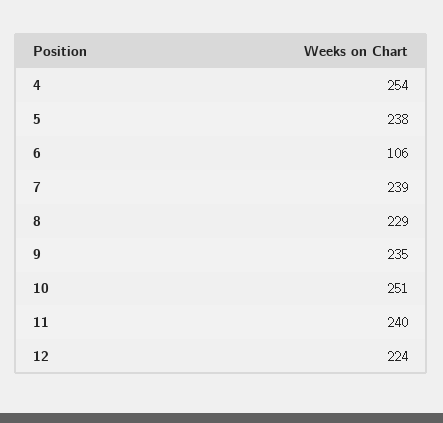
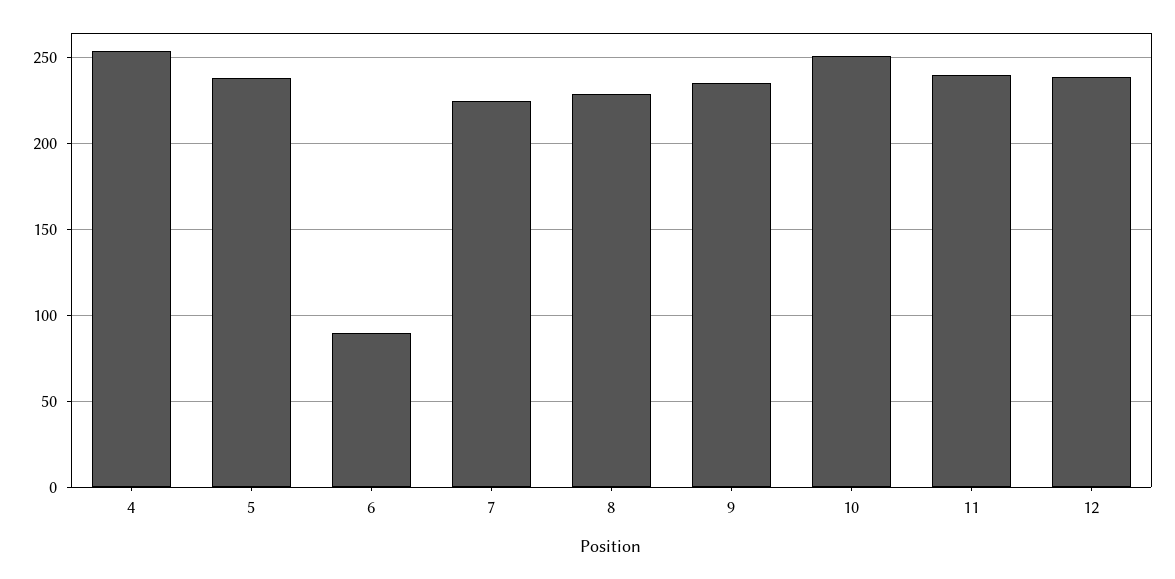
6: 106 -> 90
7: 239 -> 225
12: 224 -> 240

